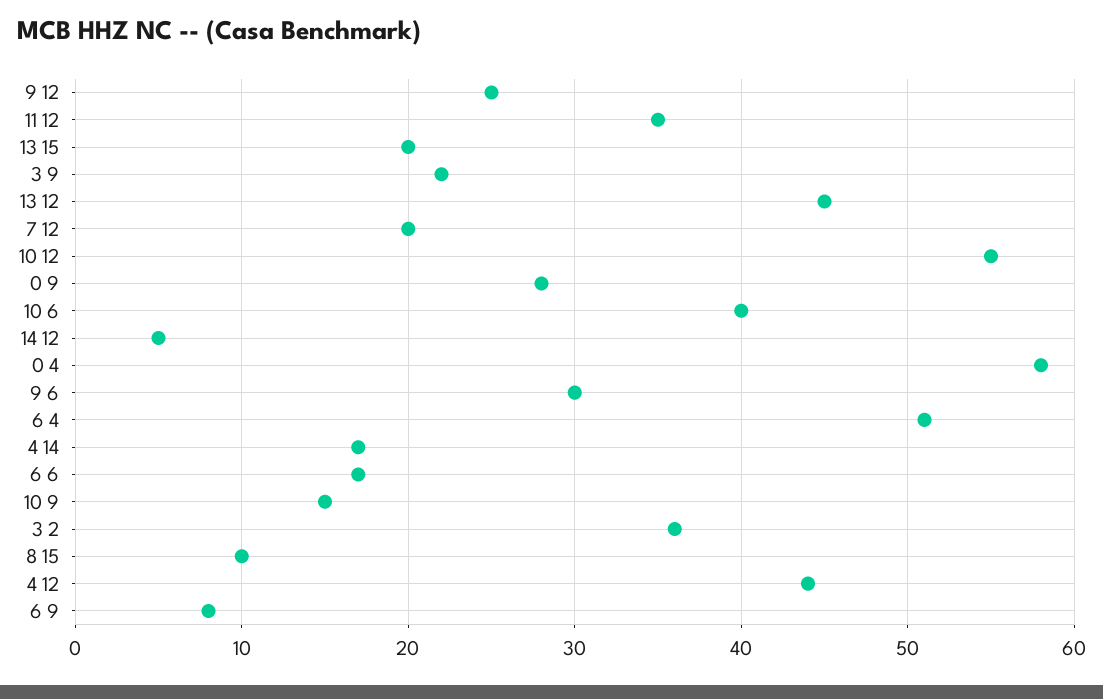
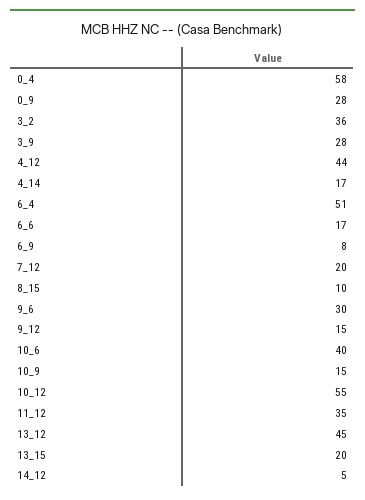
9 12: 25 -> 15
3 9: 22 -> 28

